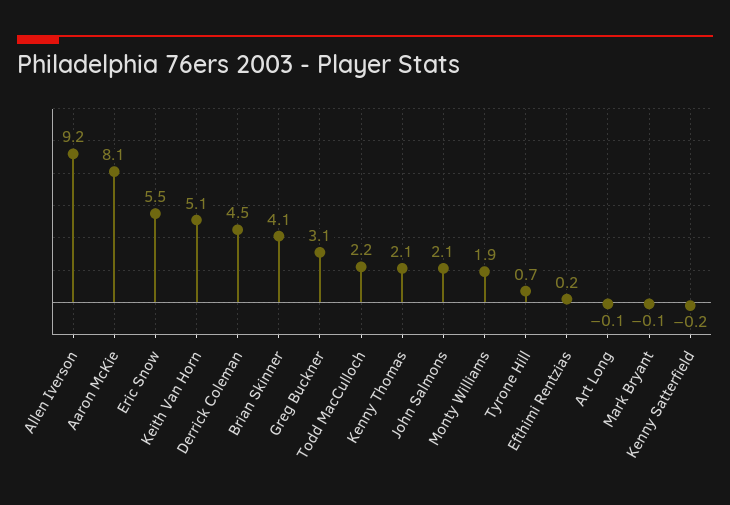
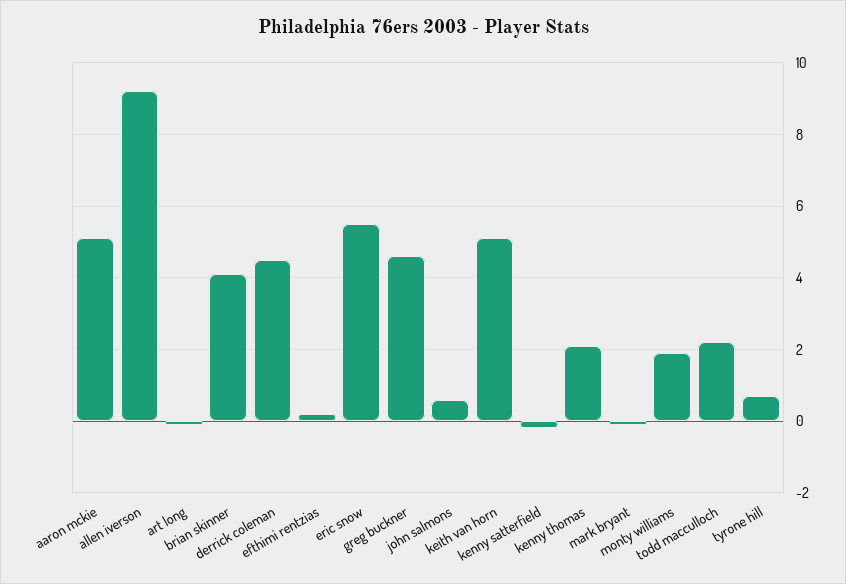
Aaron McKie: 8.1 -> 5
Greg Buckner: 3.1 -> 4.5
John Salmons: 2.1 -> 0.5

